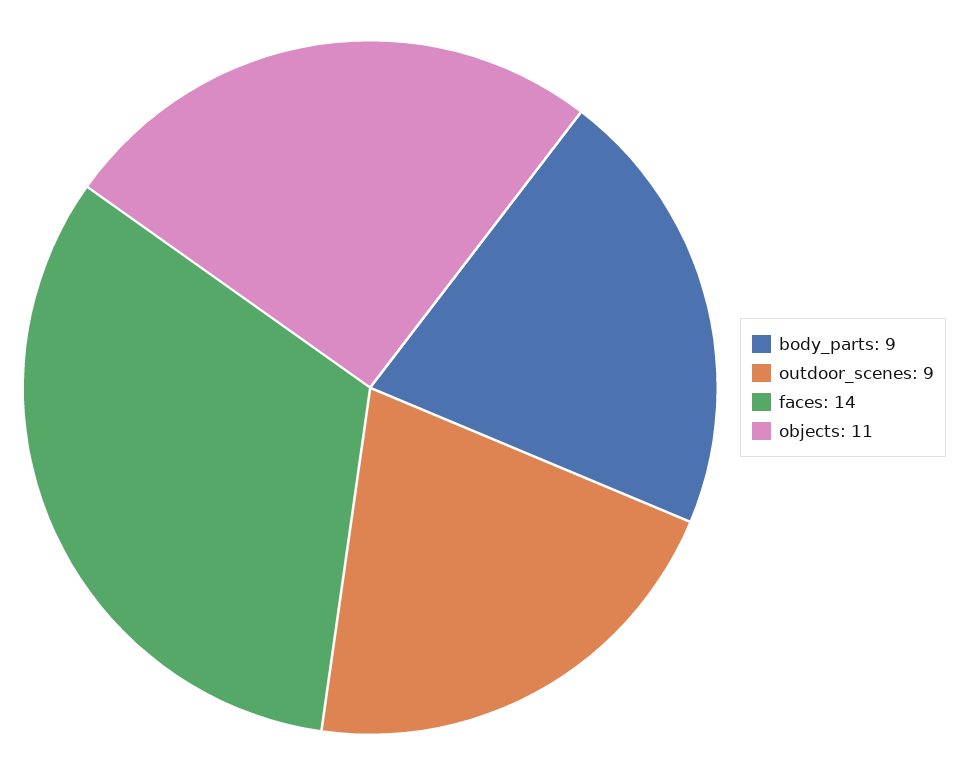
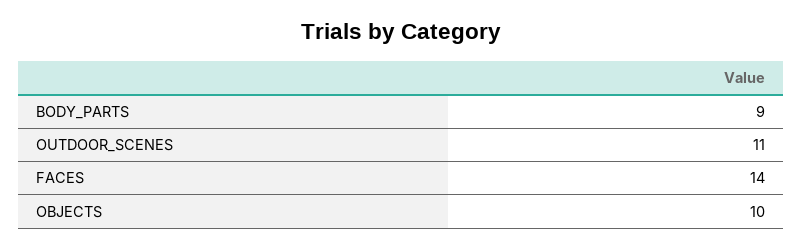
outdoor_scenes: 9 -> 11
objects: 11 -> 10

